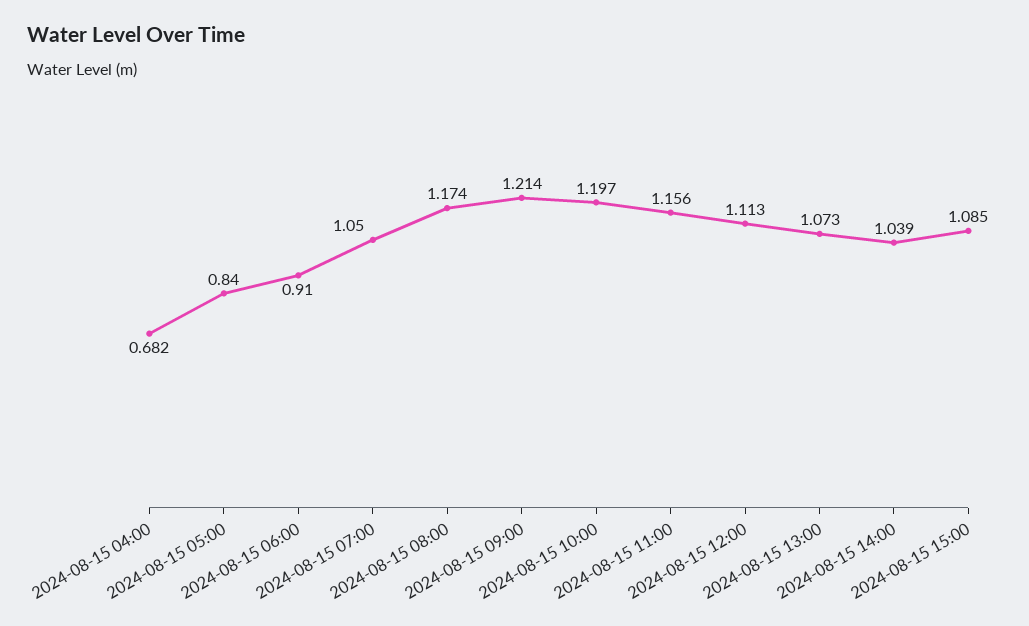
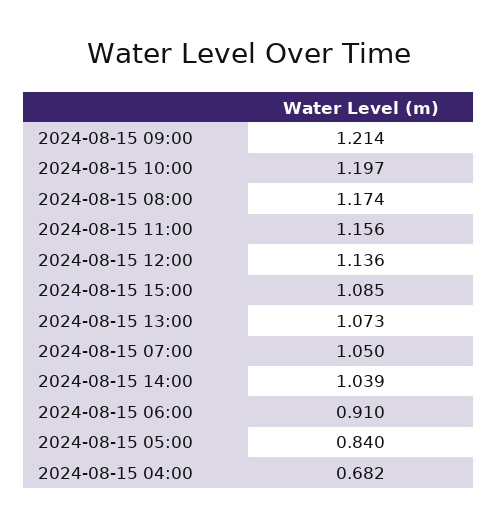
2024-08-15 12:00: 1.113 -> 1.136

